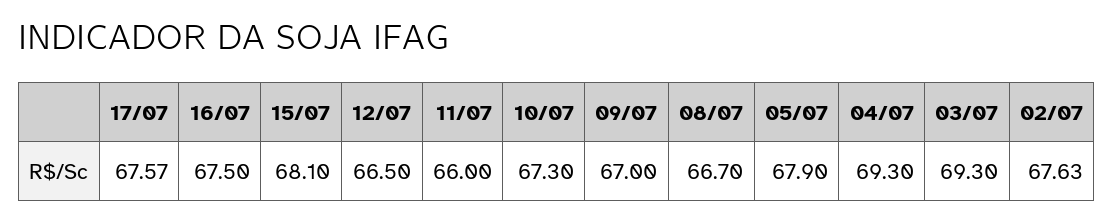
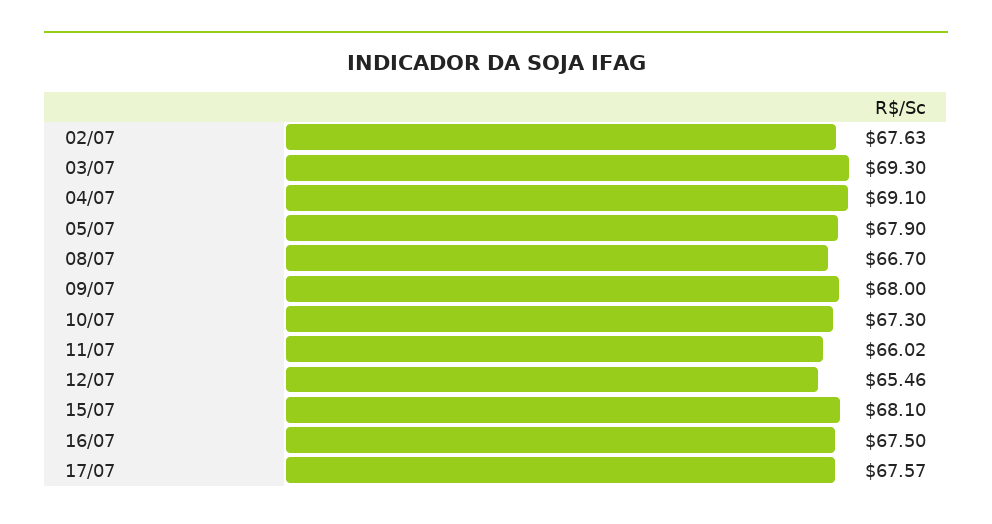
12/07: 66.5 -> 65.46
11/07: 66 -> 66.02
09/07: 67 -> 68
04/07: 69.3 -> 69.1

